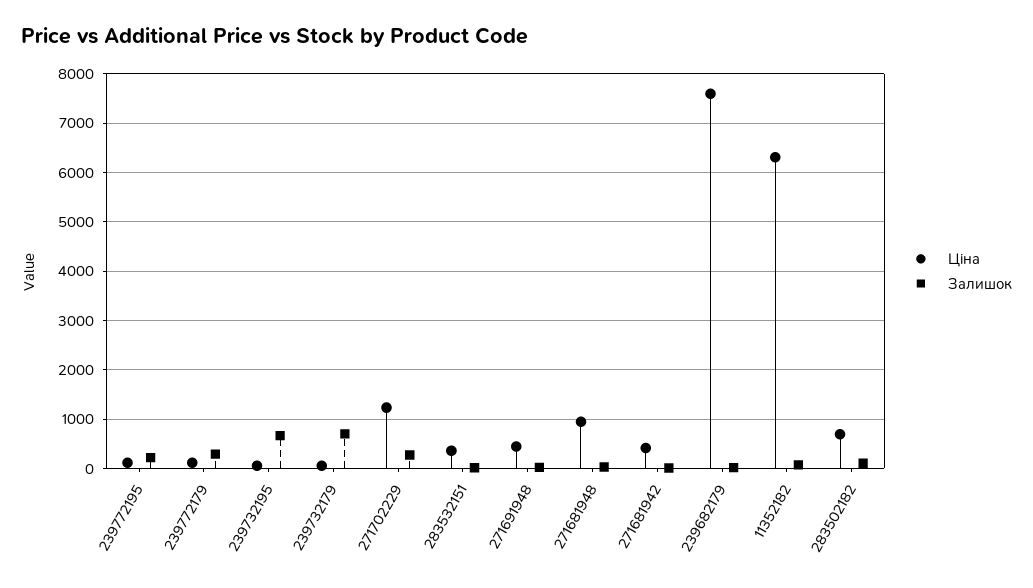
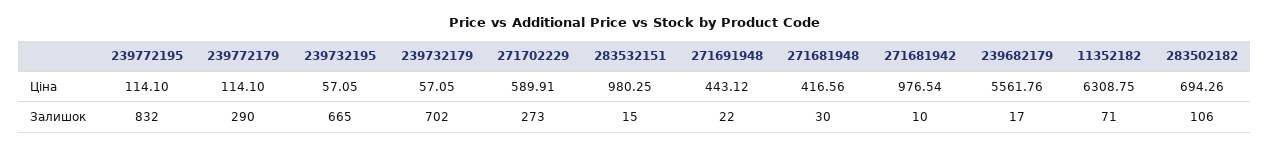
Залишок, 239772195: 200 -> 832
Ціна, 271702229: 1200 -> 589.91
Ціна, 283532151: 400 -> 980.25
Ціна, 271681948: 1000 -> 416.56
Ціна, 271681942: 400 -> 976.54
Ціна, 239682179: 7600 -> 5561.76

